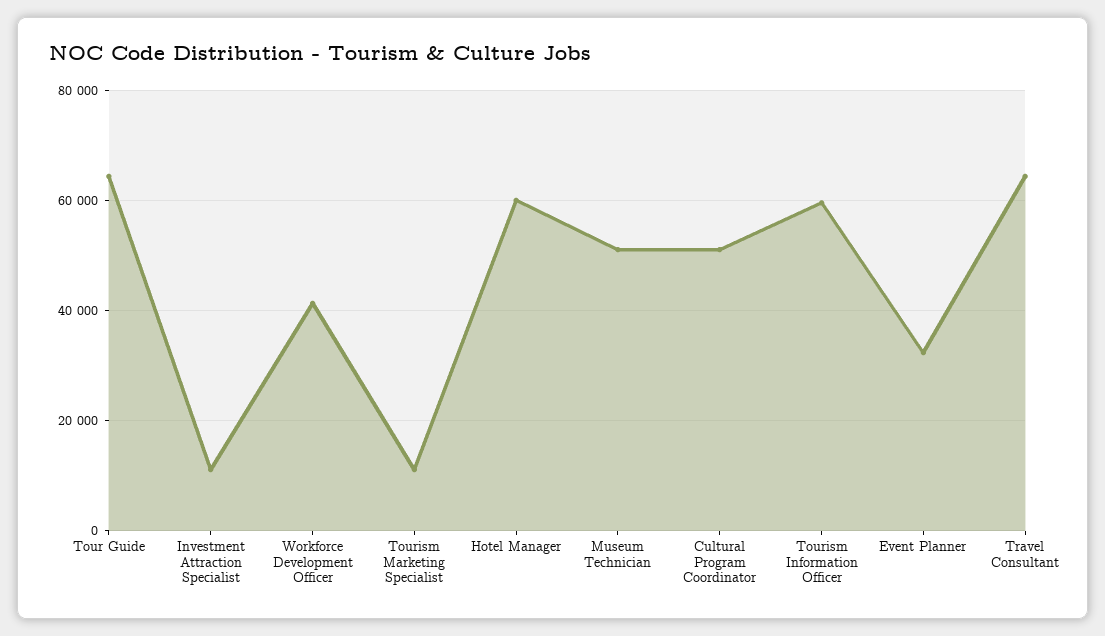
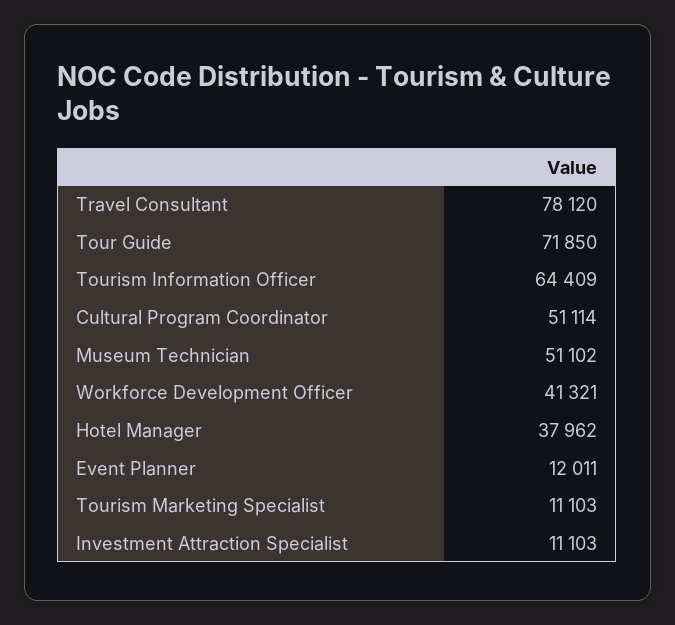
Tour Guide: 64000 -> 71850
Hotel Manager: 60000 -> 37962
Tourism Information Officer: 60000 -> 64409
Event Planner: 32000 -> 12011
Travel Consultant: 64000 -> 78120

